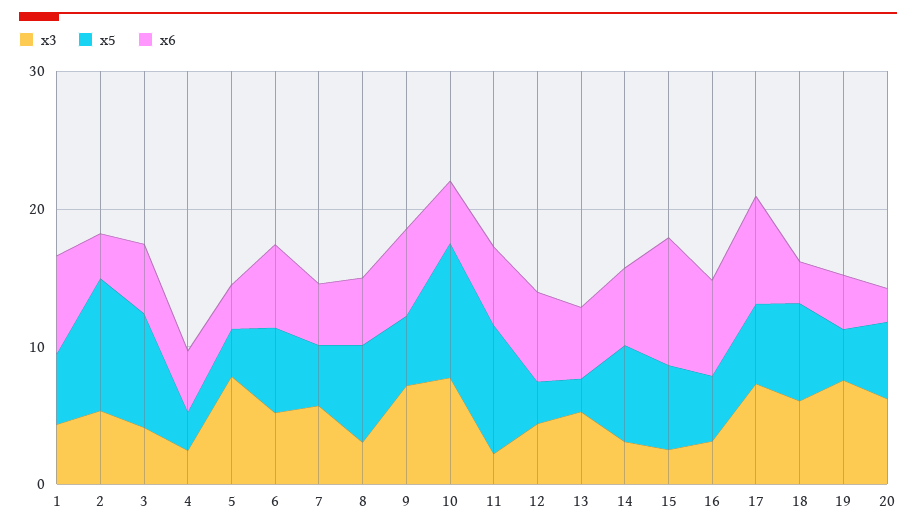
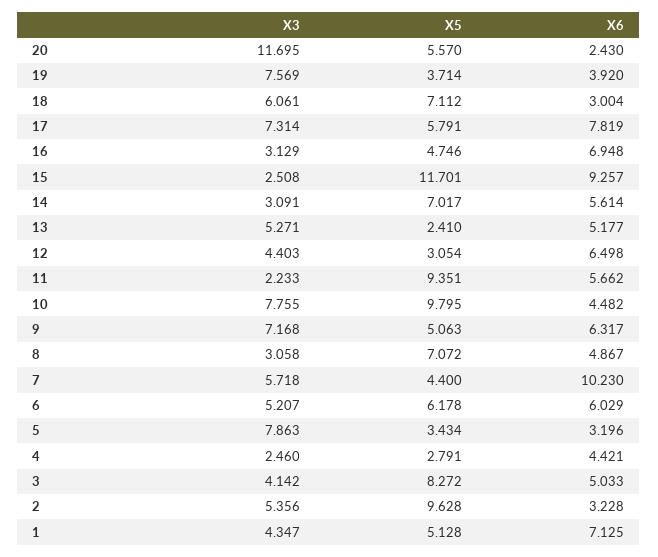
x6, 7: 4 -> 10.23
x5, 15: 6 -> 11.701
x3, 20: 6 -> 11.695

